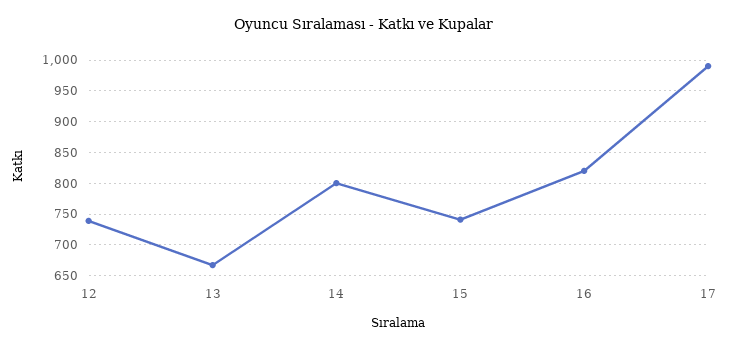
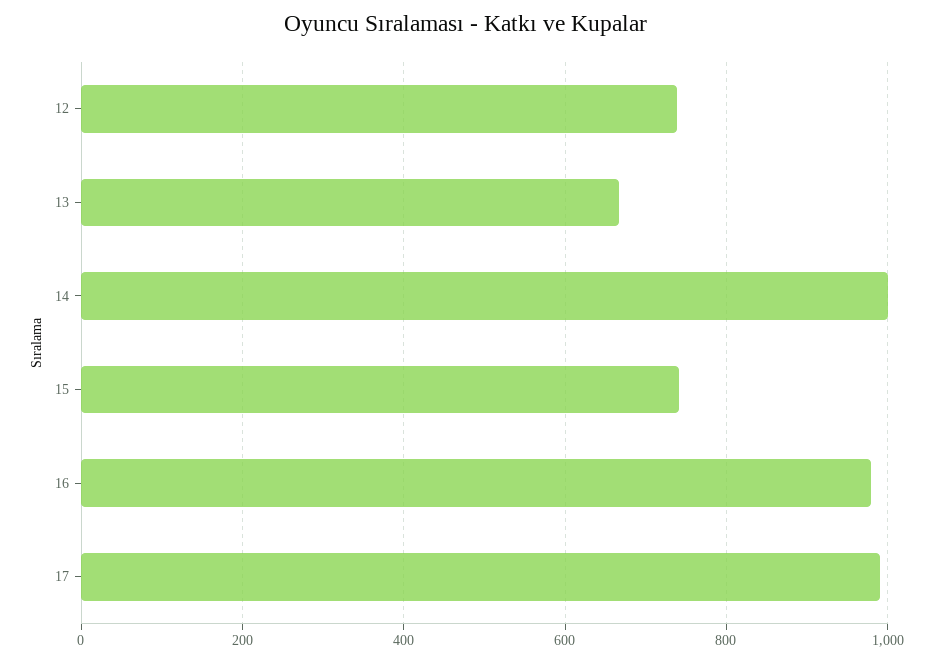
14: 800 -> 1000
16: 820 -> 980

